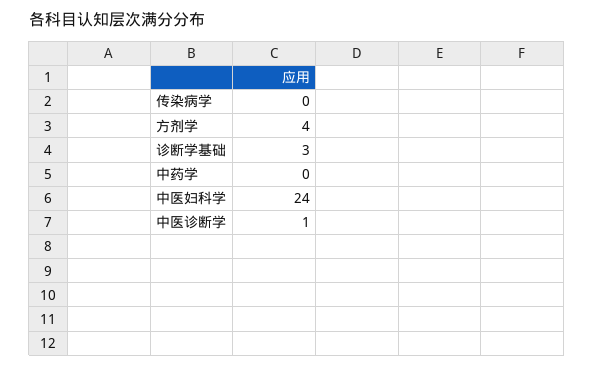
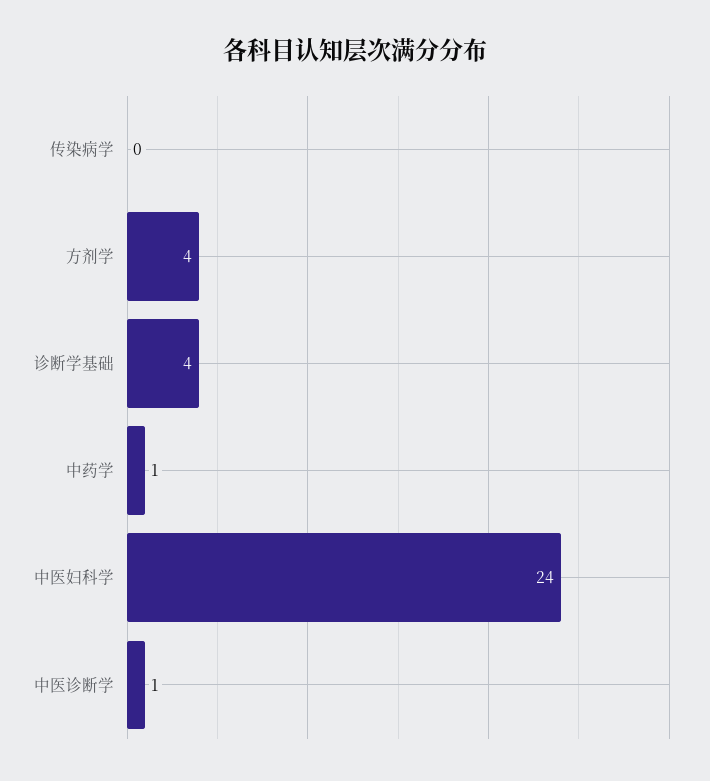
诊断学基础: 3 -> 4
中药学: 0 -> 1

